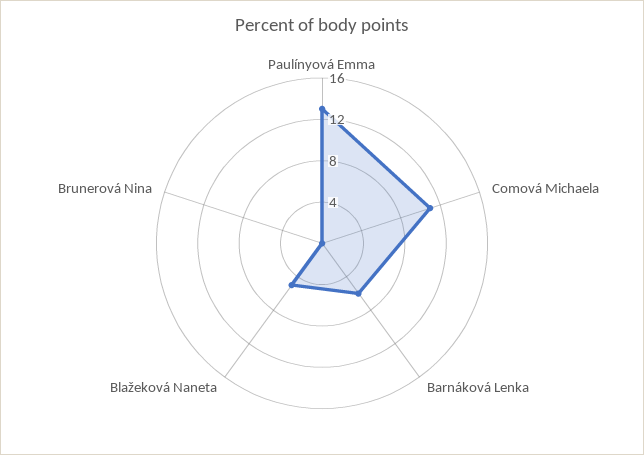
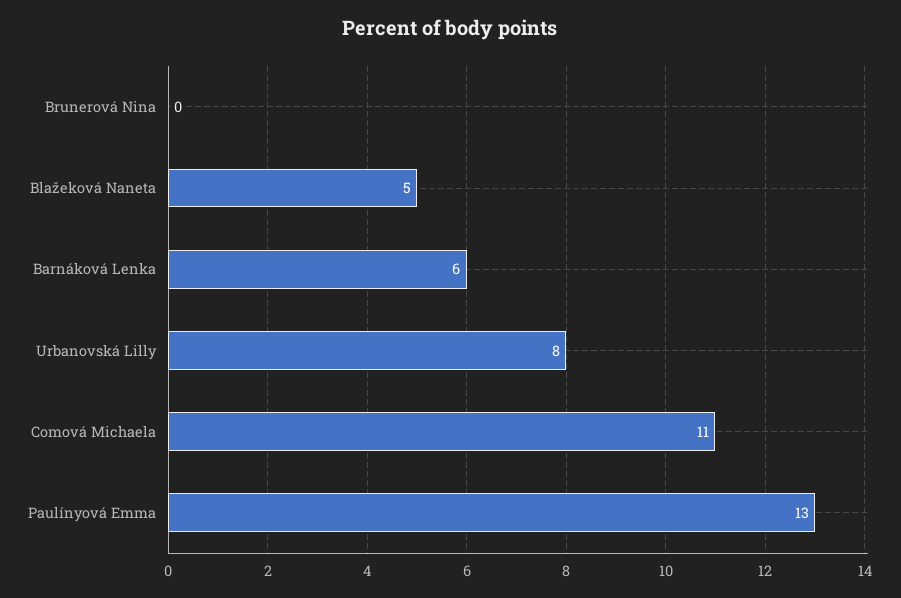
Urbanovská Lilly: none -> 8

